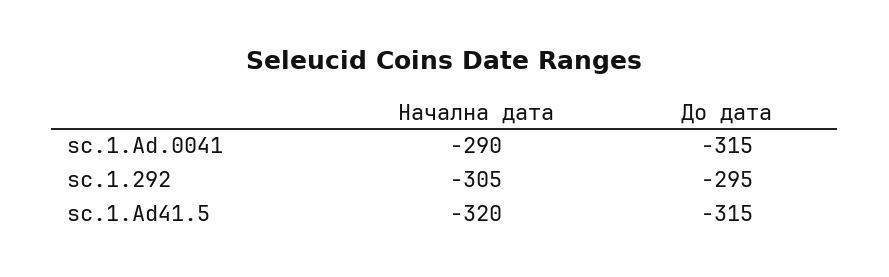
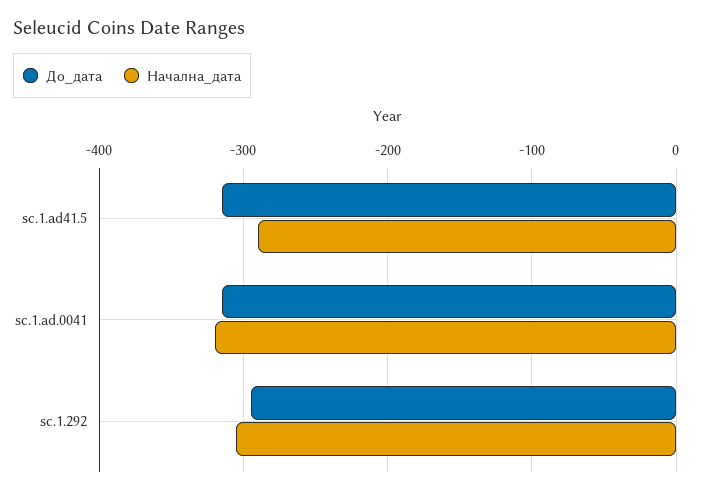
Начална дата, sc.1.Ad.0041: -290 -> -320
Начална дата, sc.1.Ad41.5: -320 -> -290

